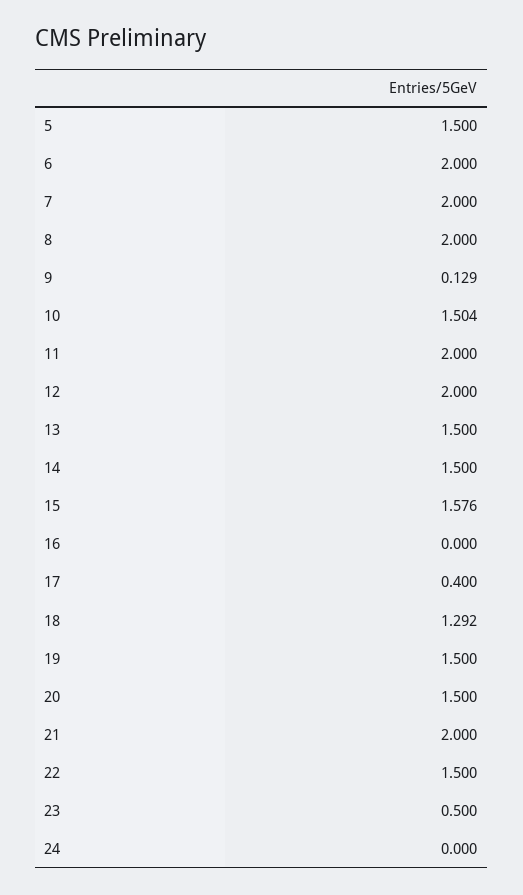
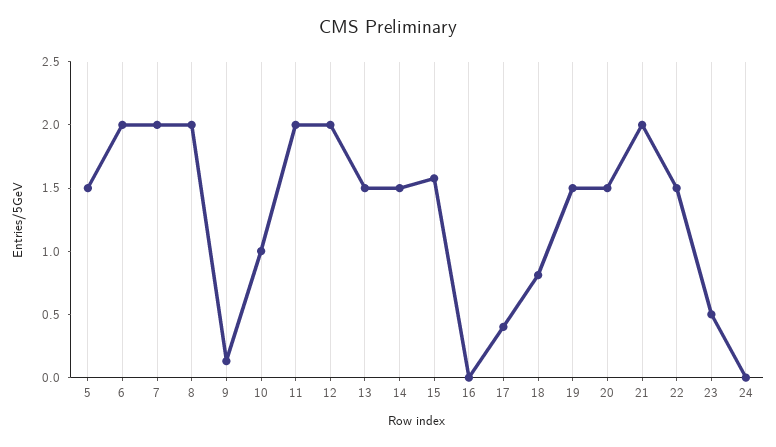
10: 1.504 -> 1
18: 1.292 -> 0.8

